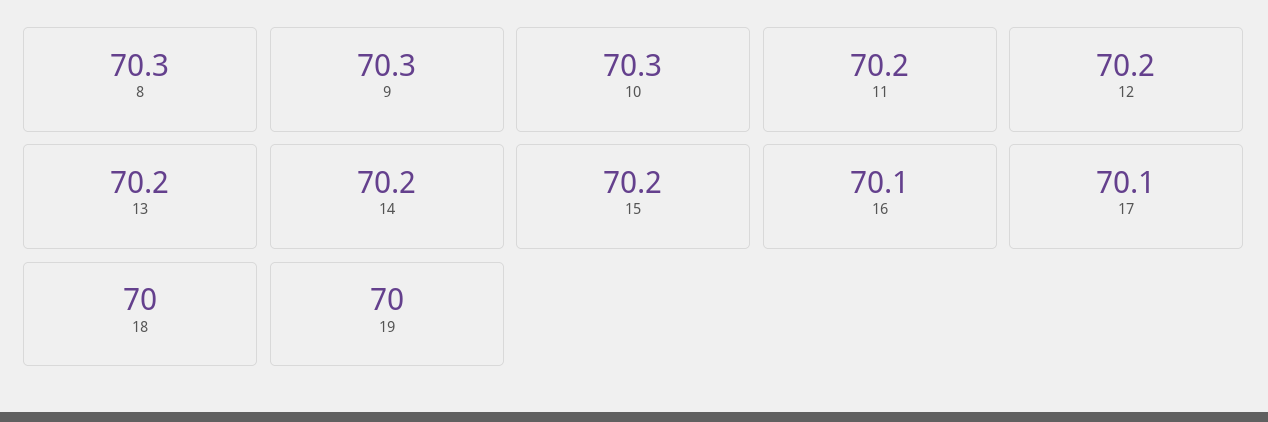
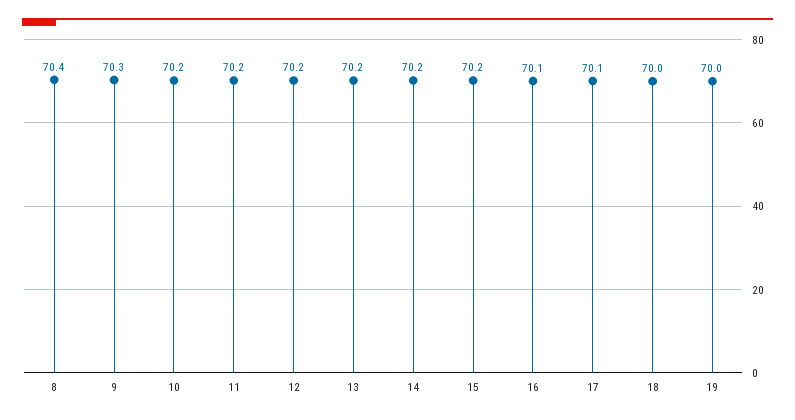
8: 70.3 -> 70.4
10: 70.3 -> 70.2

